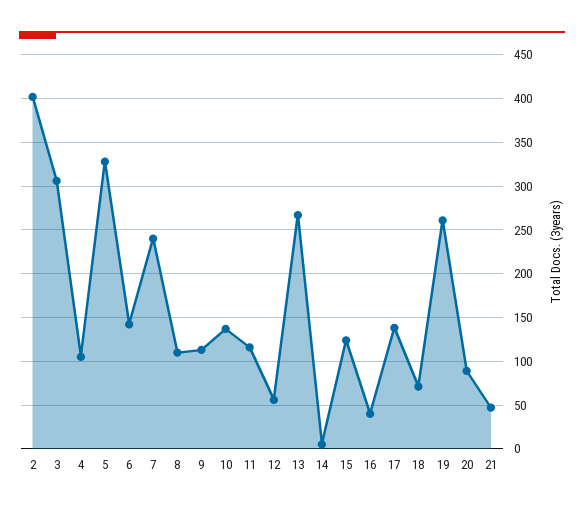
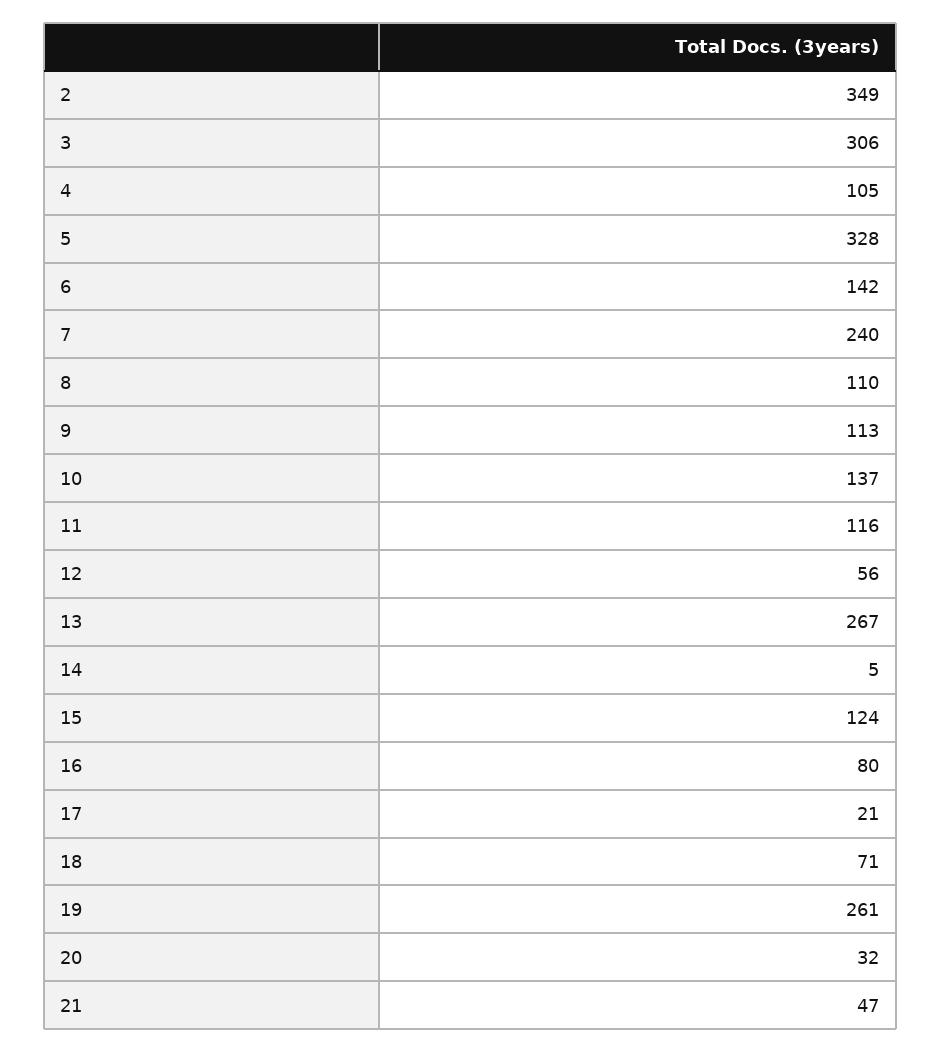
2: 400 -> 349
16: 40 -> 80
17: 140 -> 21
20: 90 -> 32

